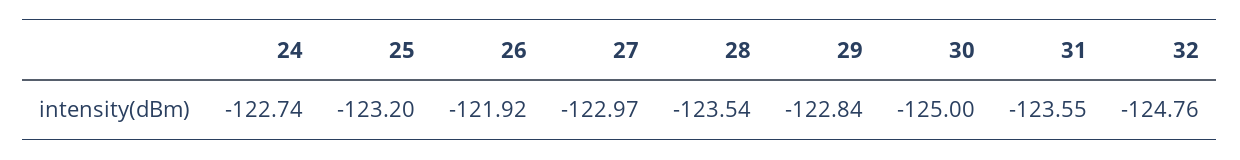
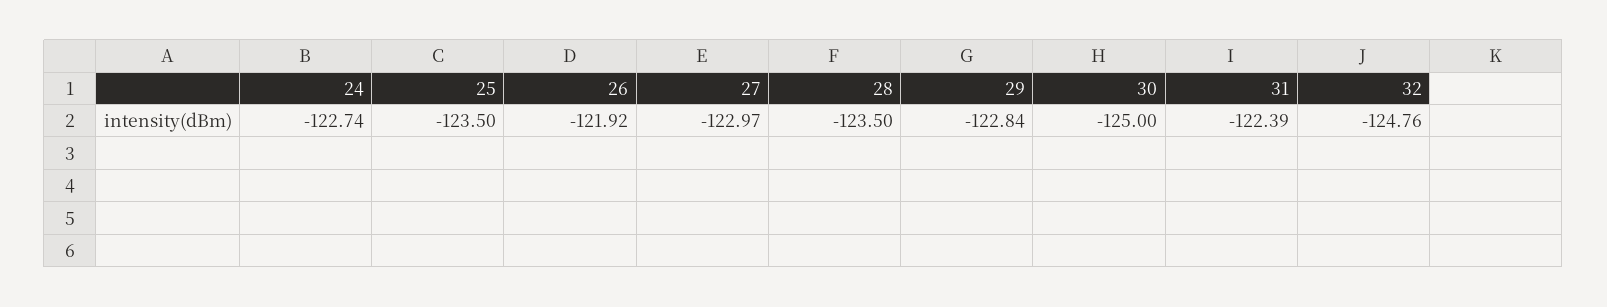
25: -123.2 -> -123.5
28: -123.54 -> -123.5
31: -123.55 -> -122.39

